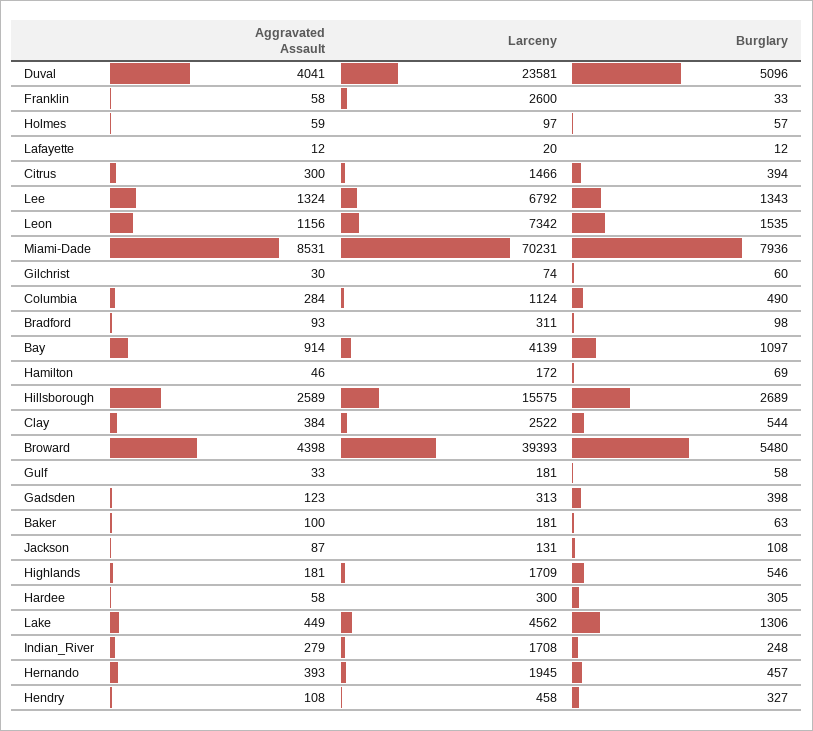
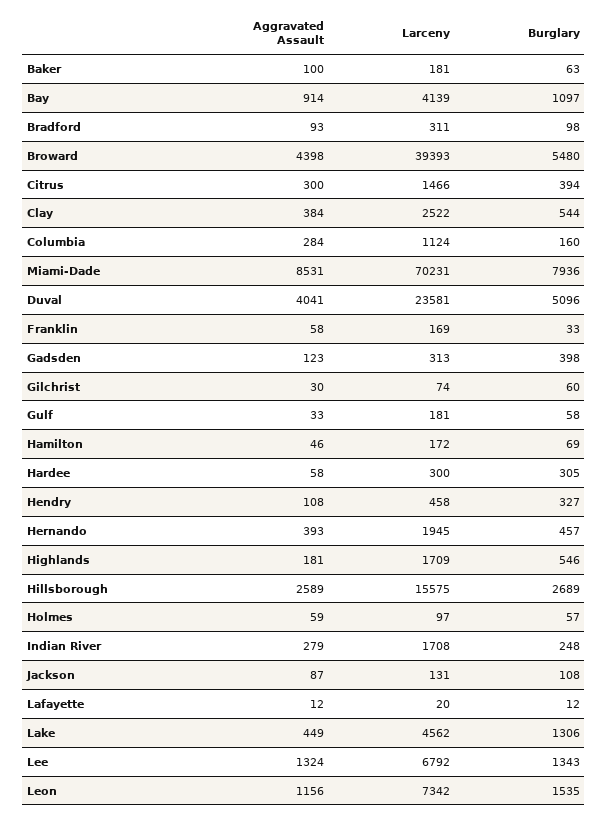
Larceny, Franklin: 2600 -> 169
Burglary, Columbia: 490 -> 160

